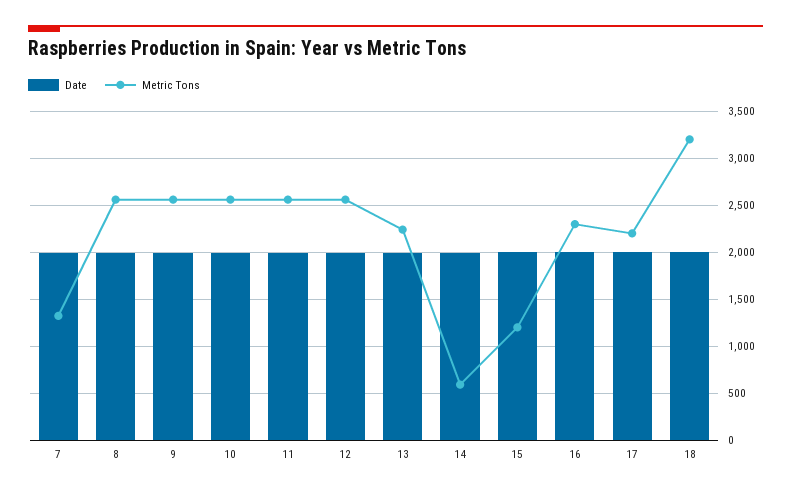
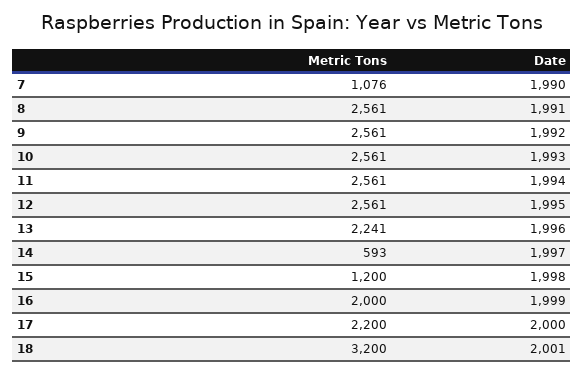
Metric Tons, 7: 1300 -> 1076
Metric Tons, 16: 2300 -> 2000

